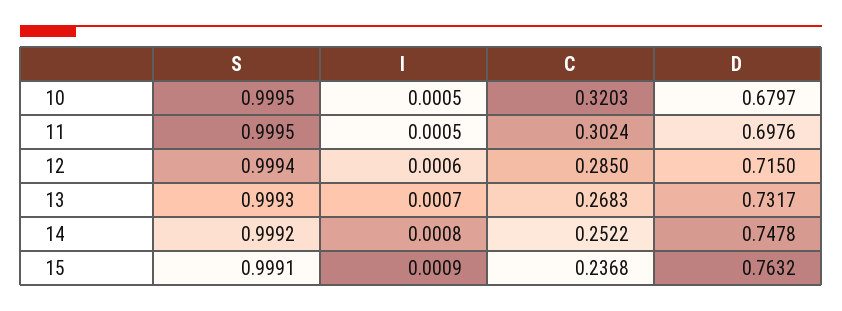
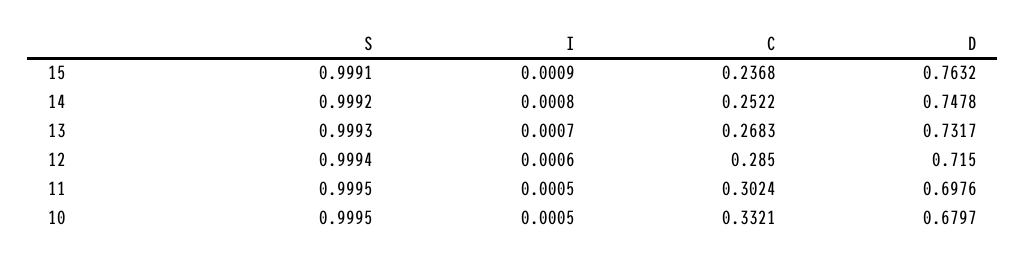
C, 10: 0.3203 -> 0.3321

